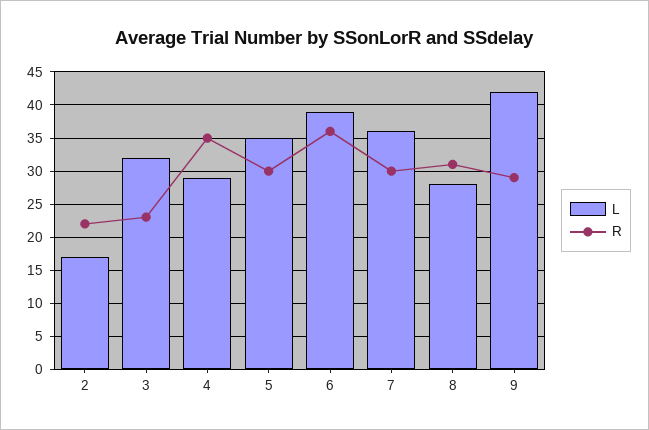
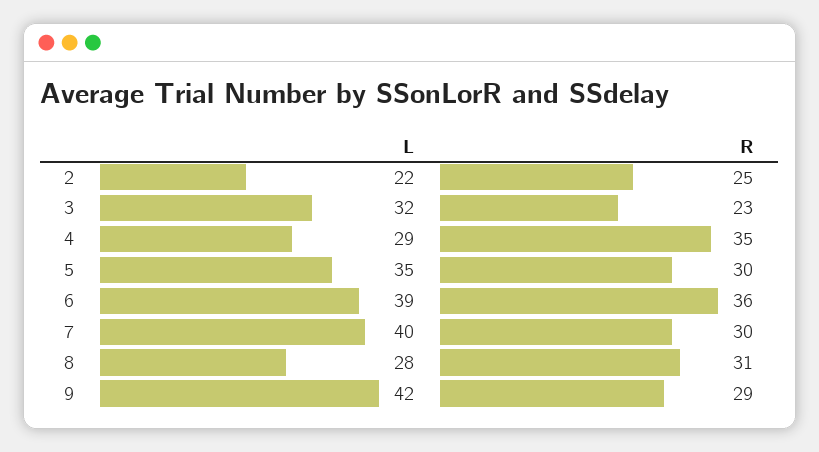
L, 2: 17 -> 22
R, 2: 22 -> 25
L, 7: 36 -> 40

